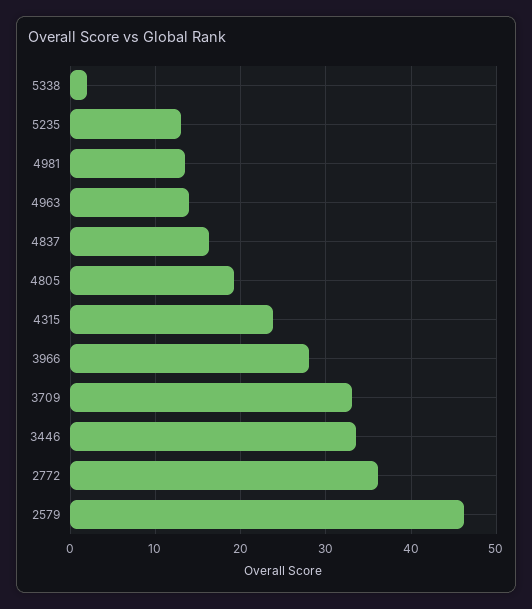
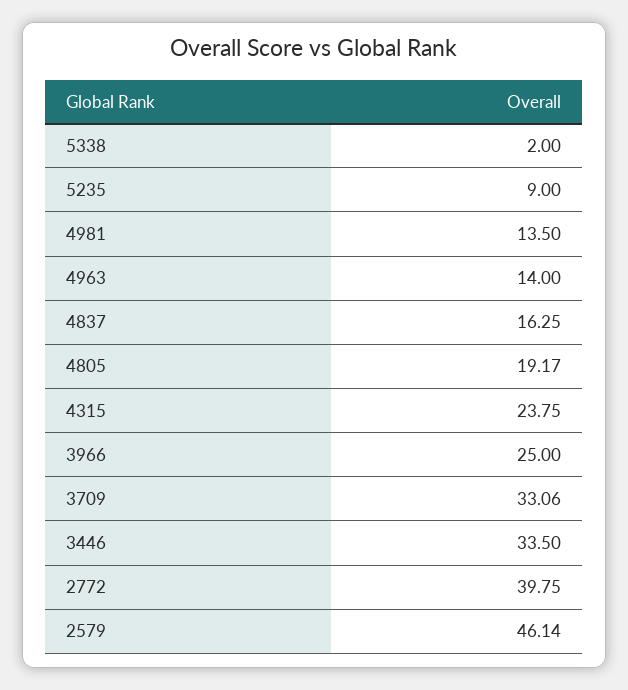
5235: 13 -> 9
3966: 28 -> 25
2772: 36 -> 39.75

